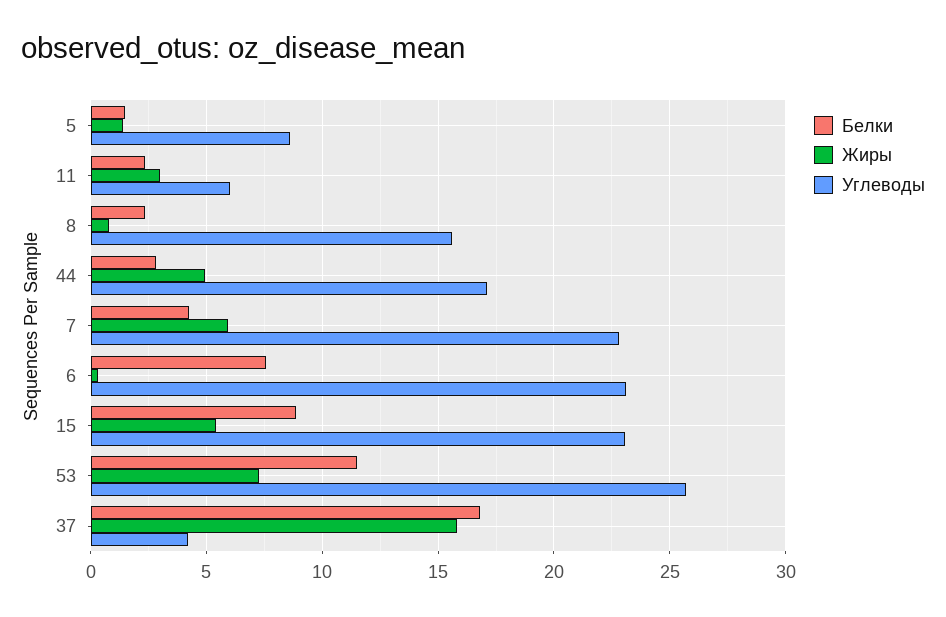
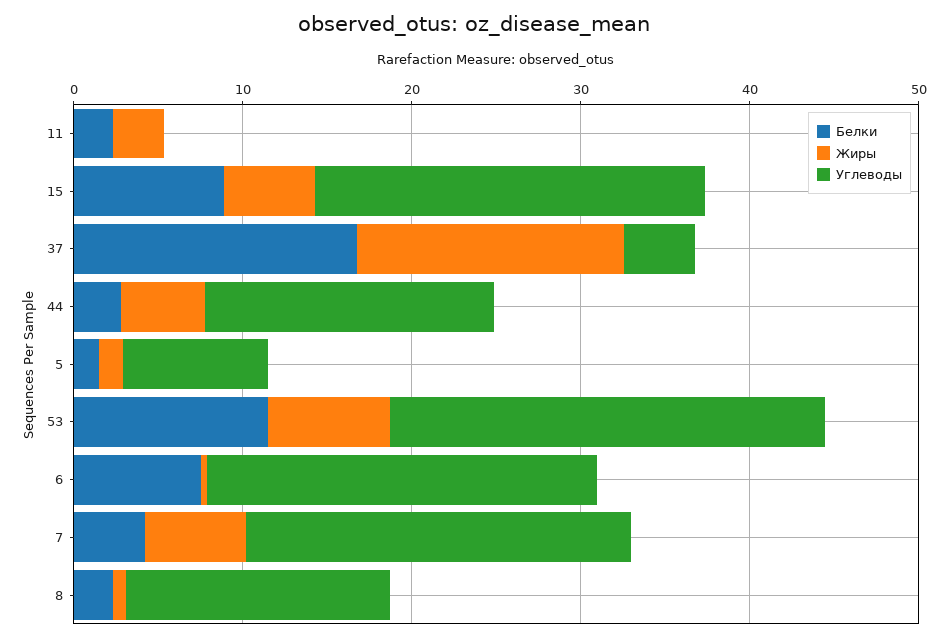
Углеводы, 11: 6 -> 0

